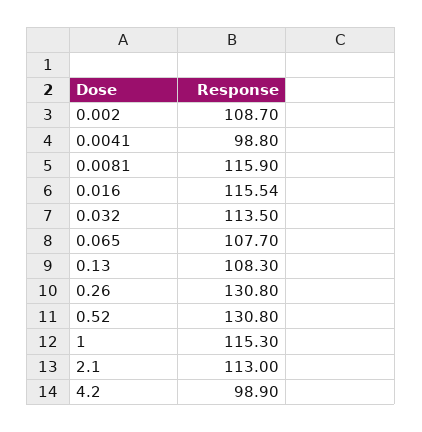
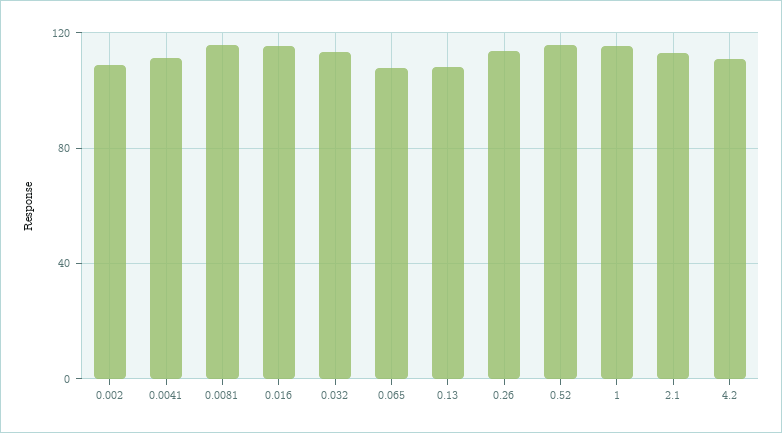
0.0041: 98.8 -> 110
0.26: 130.8 -> 115
0.52: 130.8 -> 115
4.2: 98.9 -> 110

